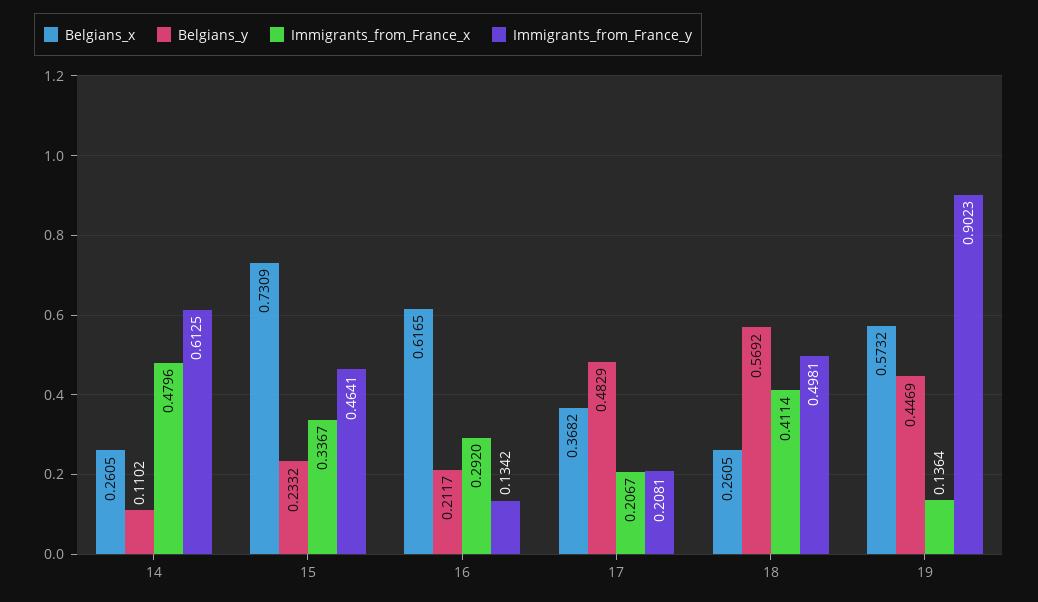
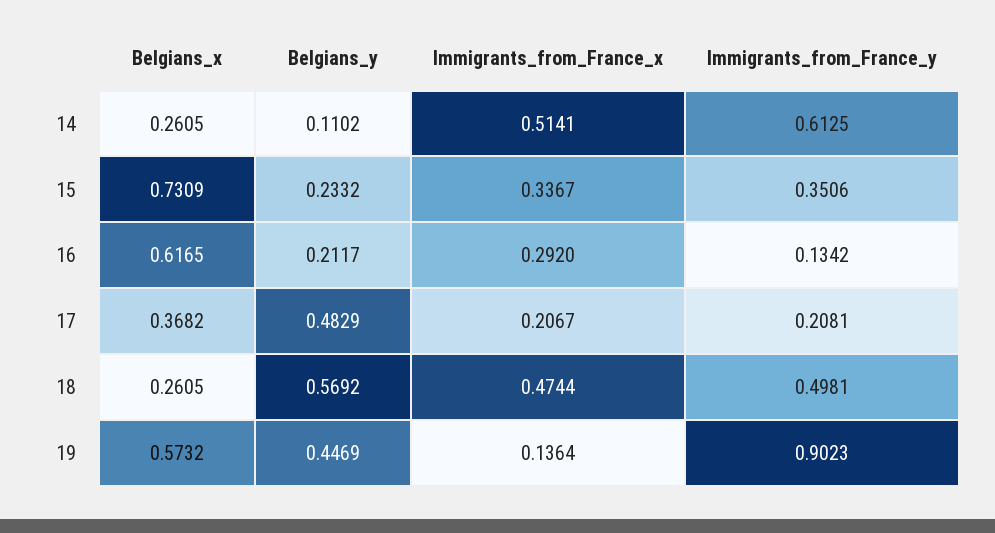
Immigrants_from_France_x, 14: 0.4796 -> 0.5141
Immigrants_from_France_y, 15: 0.4641 -> 0.3506
Immigrants_from_France_x, 18: 0.4114 -> 0.4744

